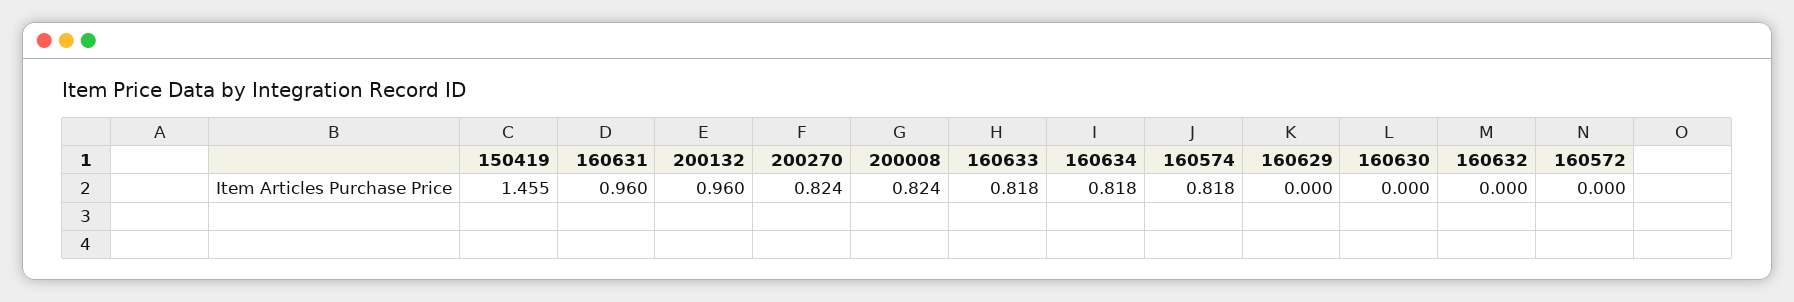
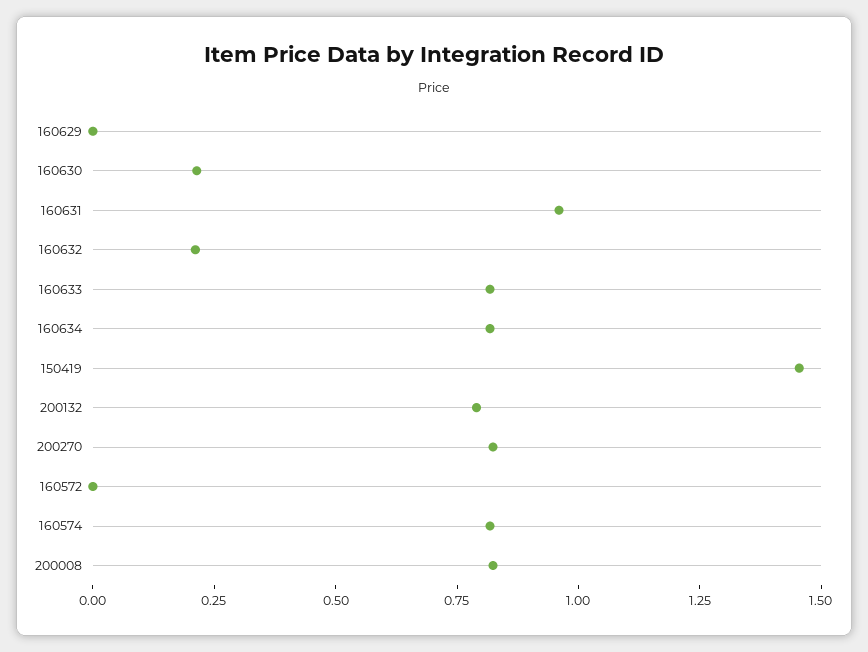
200132: 0.96 -> 0.8
160630: 0 -> 0.2
160632: 0 -> 0.2

